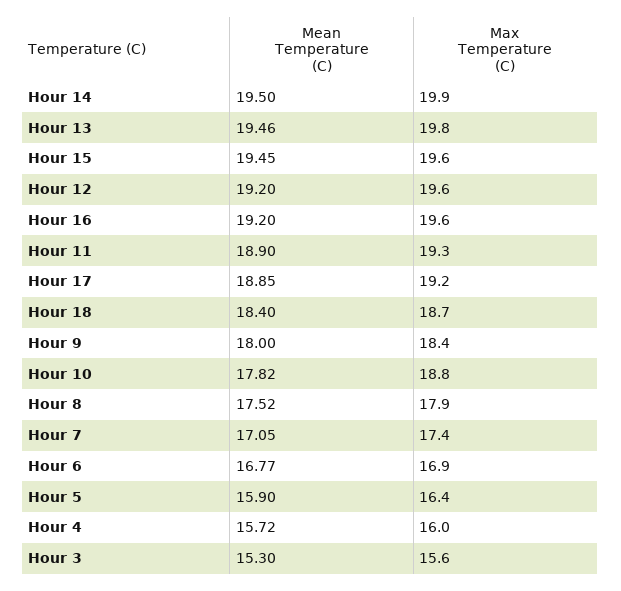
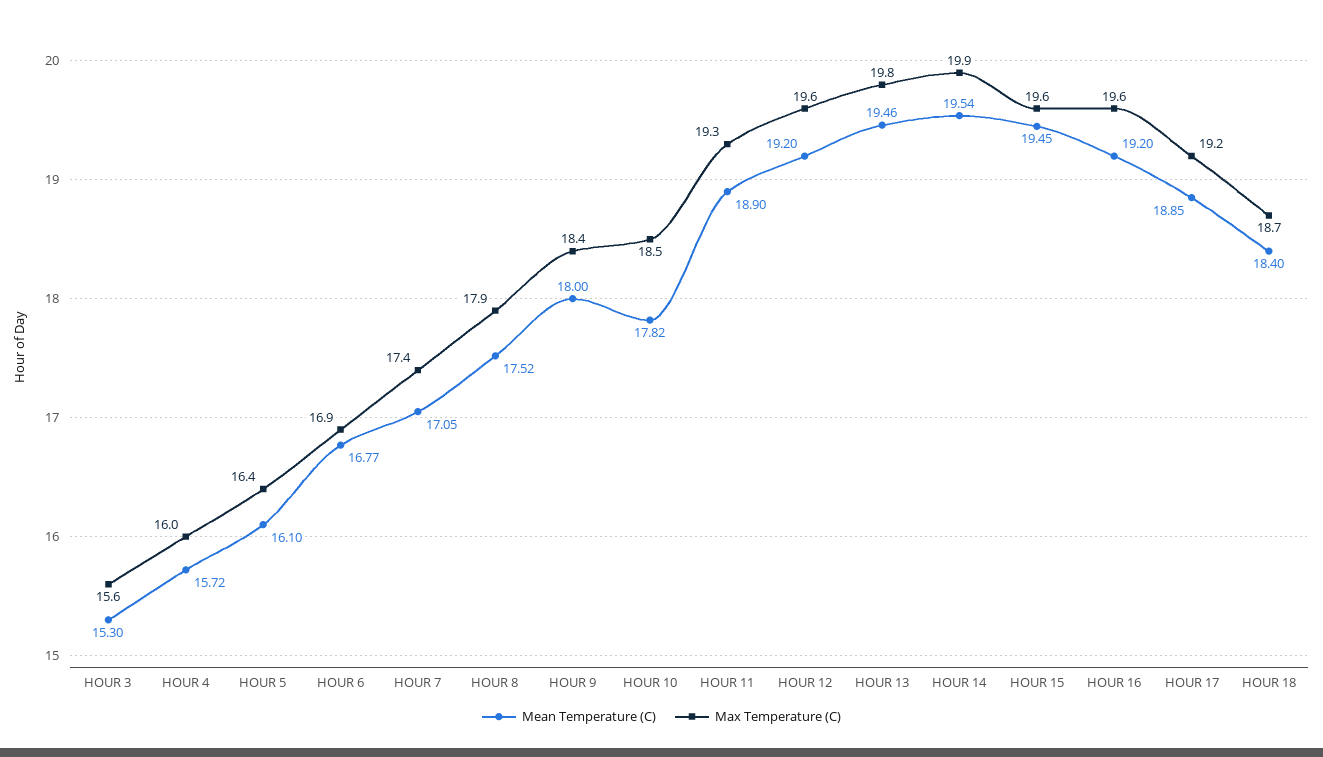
Mean Temperature (C), Hour 14: 19.5 -> 19.54
Max Temperature (C), Hour 10: 18.8 -> 18.5
Mean Temperature (C), Hour 5: 15.9 -> 16.1

